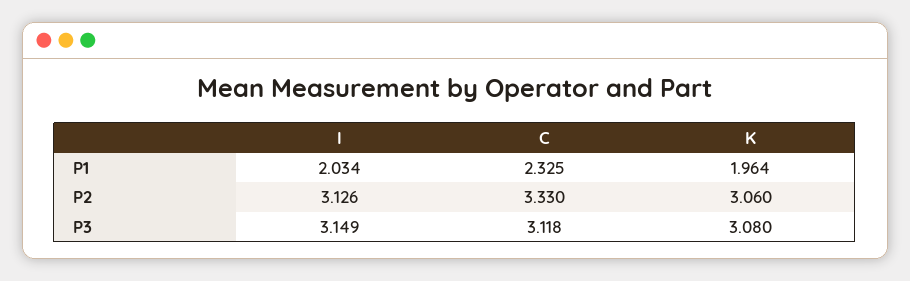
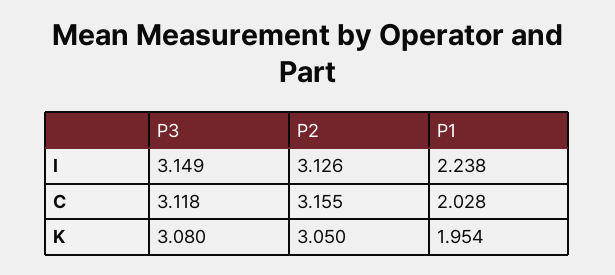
I, P1: 2.034 -> 2.238
C, P1: 2.325 -> 2.028
K, P1: 1.964 -> 1.954
C, P2: 3.33 -> 3.155
K, P2: 3.06 -> 3.05

